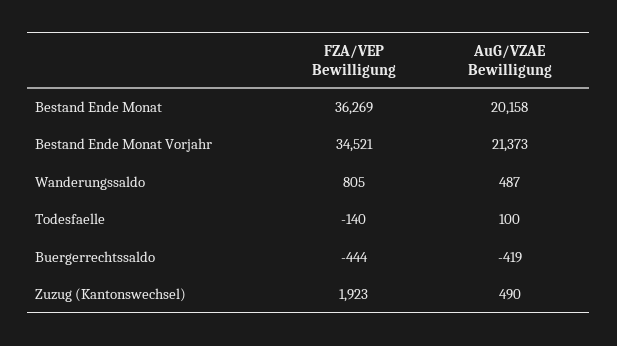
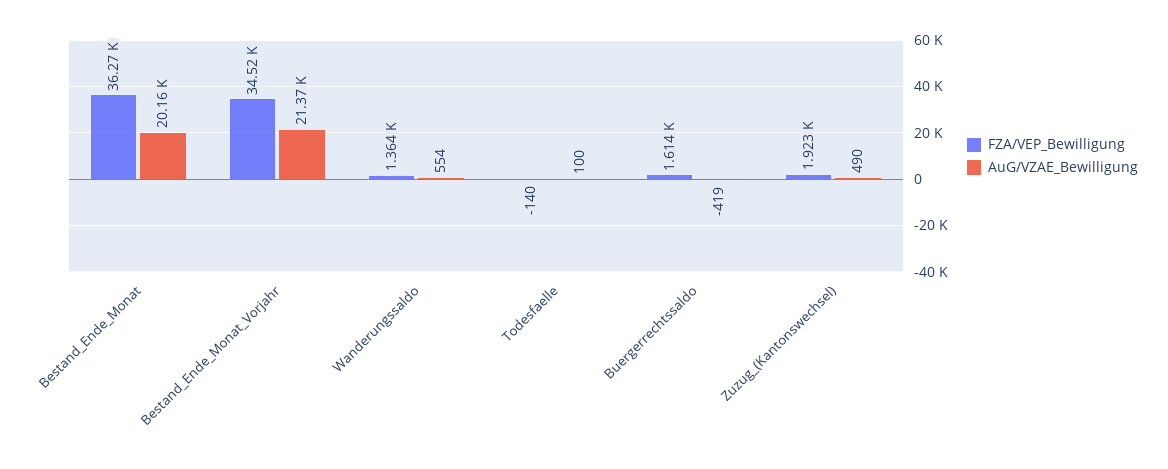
FZA/VEP Bewilligung, Wanderungssaldo: 805 -> 1364
AuG/VZAE Bewilligung, Wanderungssaldo: 487 -> 554
FZA/VEP Bewilligung, Buergerrechtssaldo: -444 -> 1614

